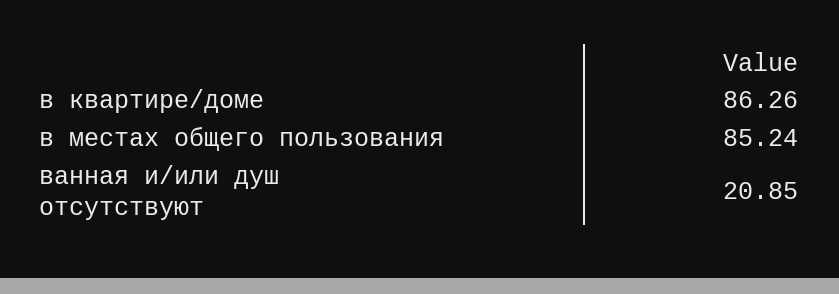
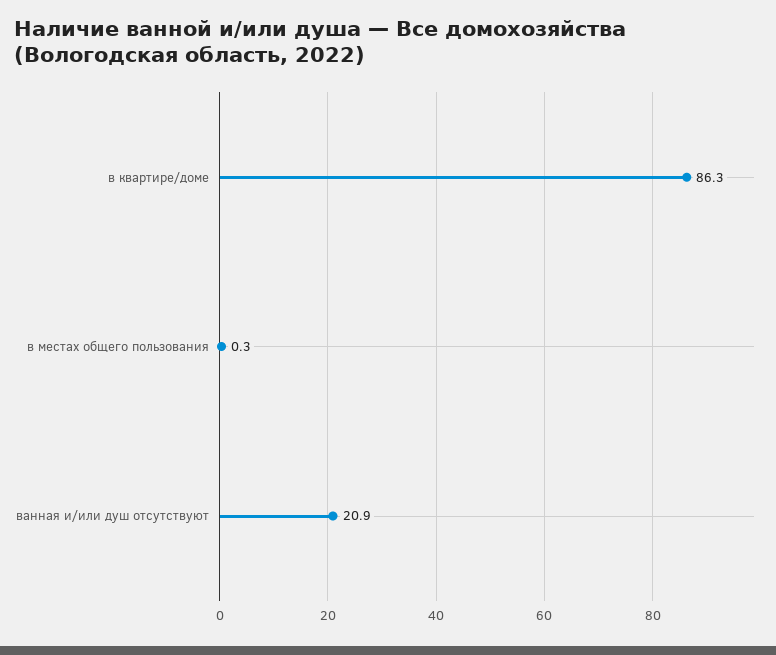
в местах общего пользования: 85.24 -> 0.3

